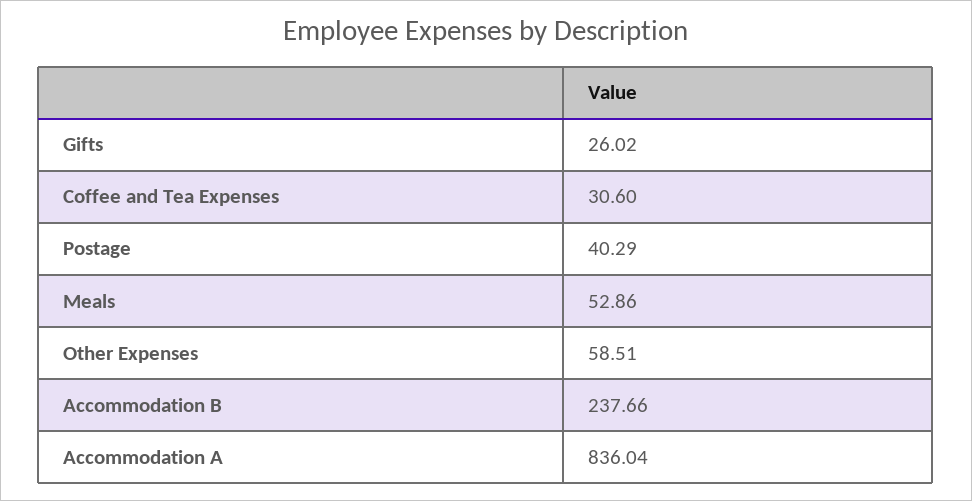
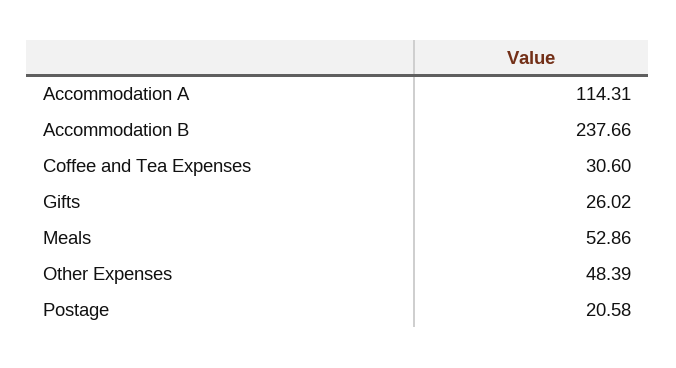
Postage: 40.29 -> 20.58
Other Expenses: 58.51 -> 48.39
Accommodation A: 836.04 -> 114.31

